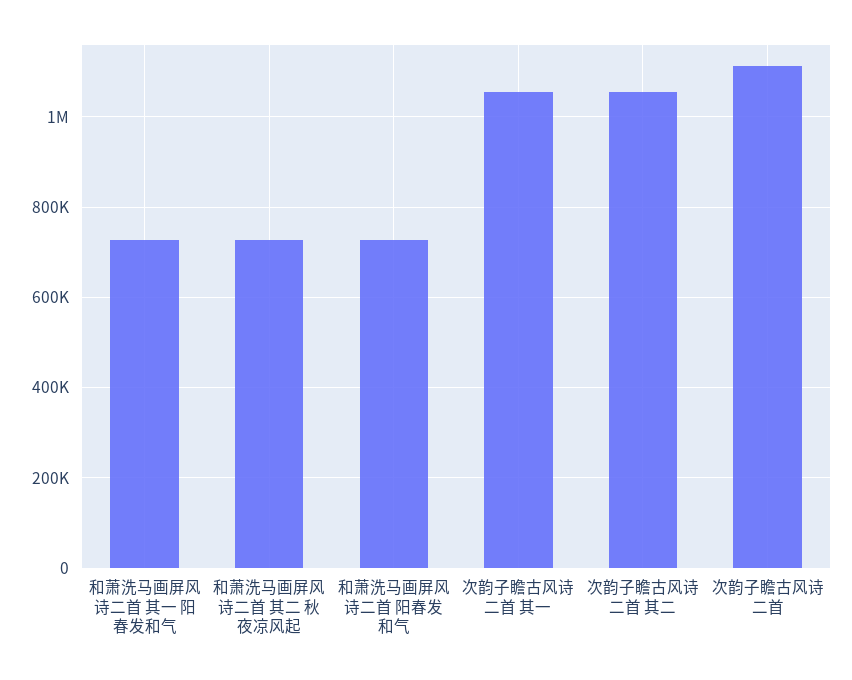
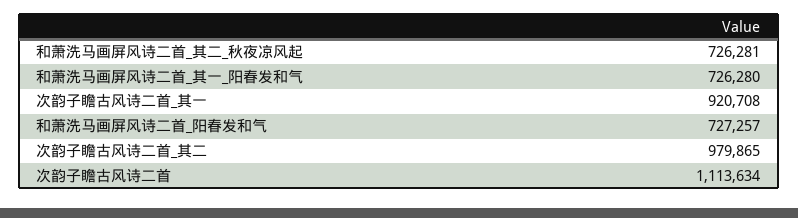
次韵子瞻古风诗二首 其一: 1060000 -> 920708
次韵子瞻古风诗二首 其二: 1060000 -> 979865

